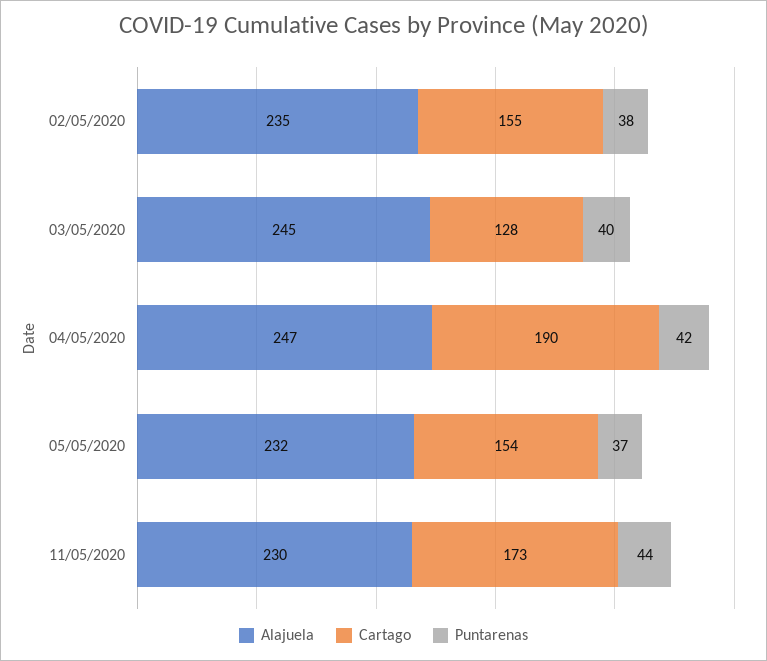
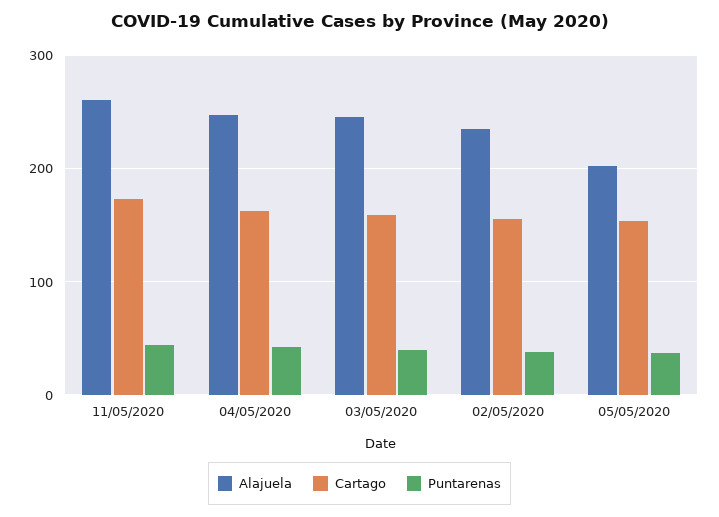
Cartago, 03/05/2020: 128 -> 160
Cartago, 04/05/2020: 190 -> 160
Alajuela, 05/05/2020: 232 -> 200
Alajuela, 11/05/2020: 230 -> 260

